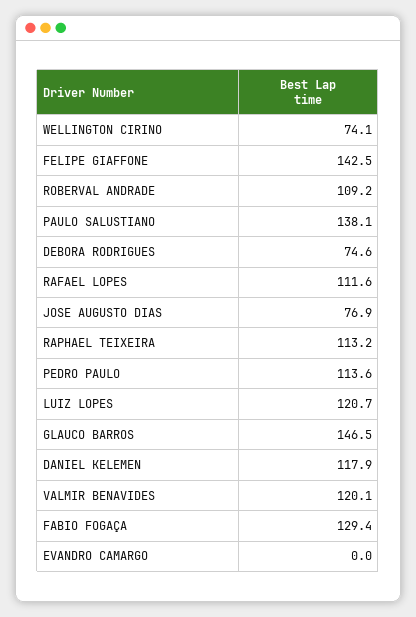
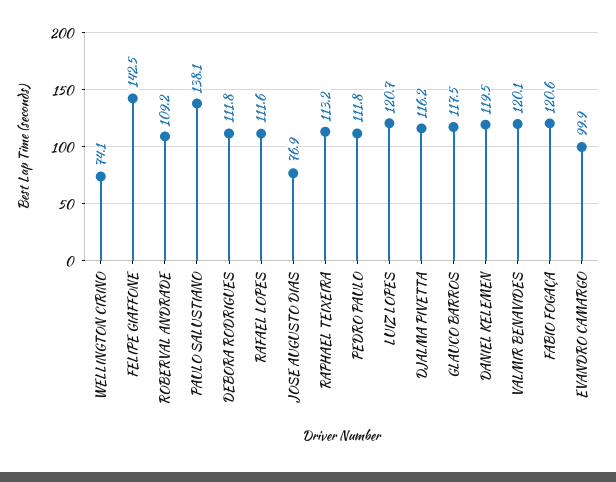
DEBORA RODRIGUES: 74.6 -> 111.8
PEDRO PAULO: 113.6 -> 111.8
GLAUCO BARROS: 146.5 -> 117.5
DANIEL KELEMEN: 117.9 -> 119.5
FABIO FOGAÇA: 129.4 -> 120.6
EVANDRO CAMARGO: 0 -> 99.9
DJALMA PIVETTA: none -> 116.2

